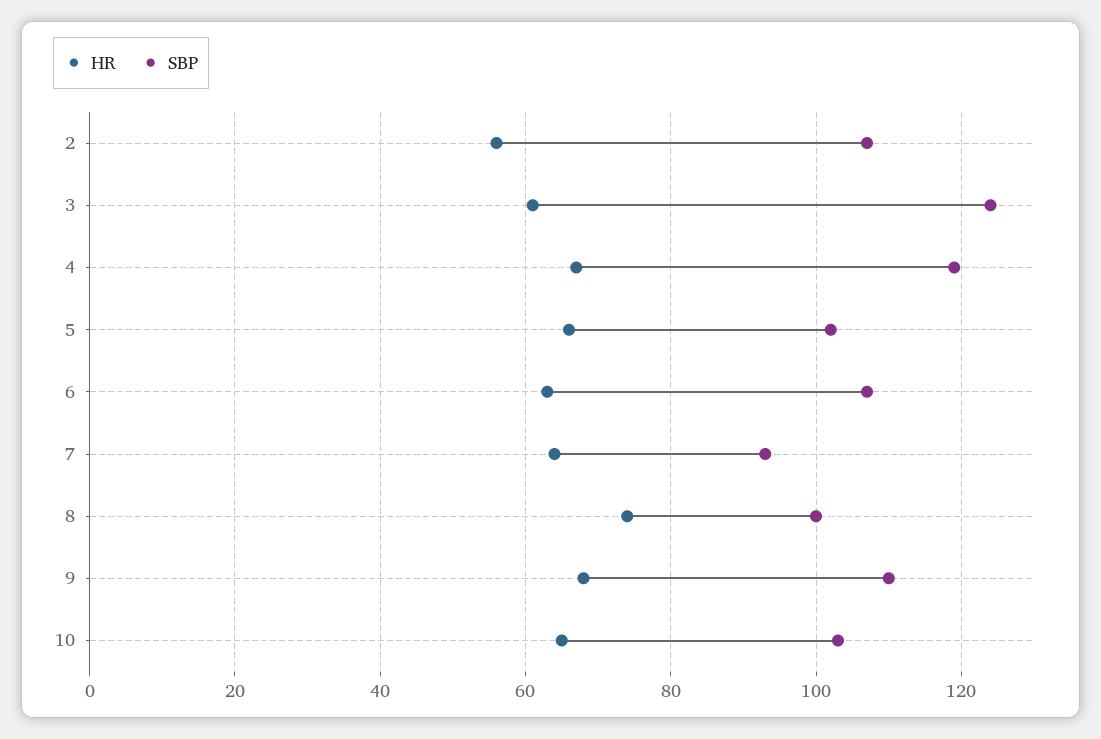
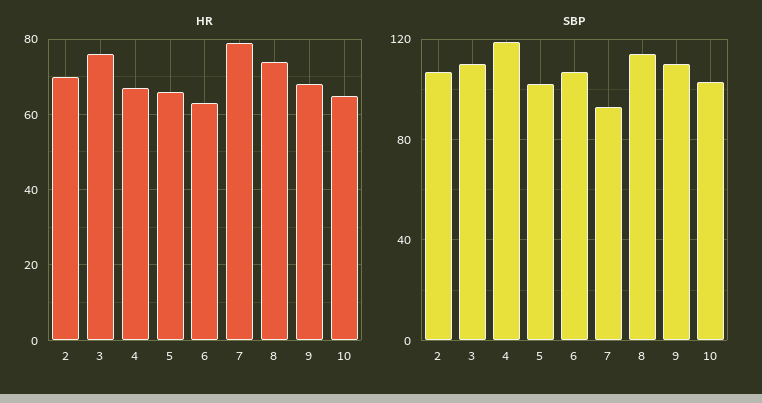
HR, 2: 55 -> 70
HR, 3: 60 -> 75
SBP, 3: 125 -> 110
HR, 7: 65 -> 80
SBP, 8: 100 -> 115

